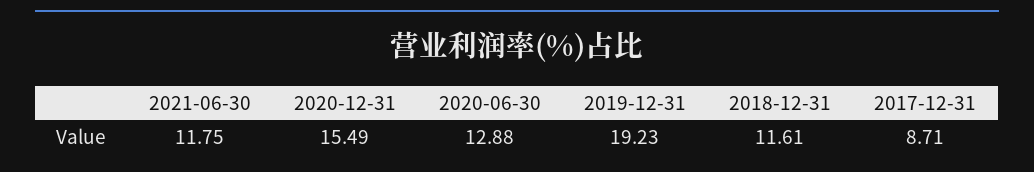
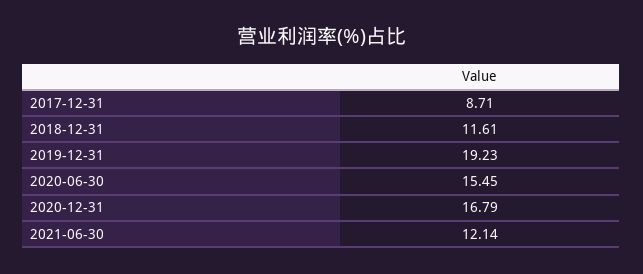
2021-06-30: 11.75 -> 12.14
2020-12-31: 15.49 -> 16.79
2020-06-30: 12.88 -> 15.45

